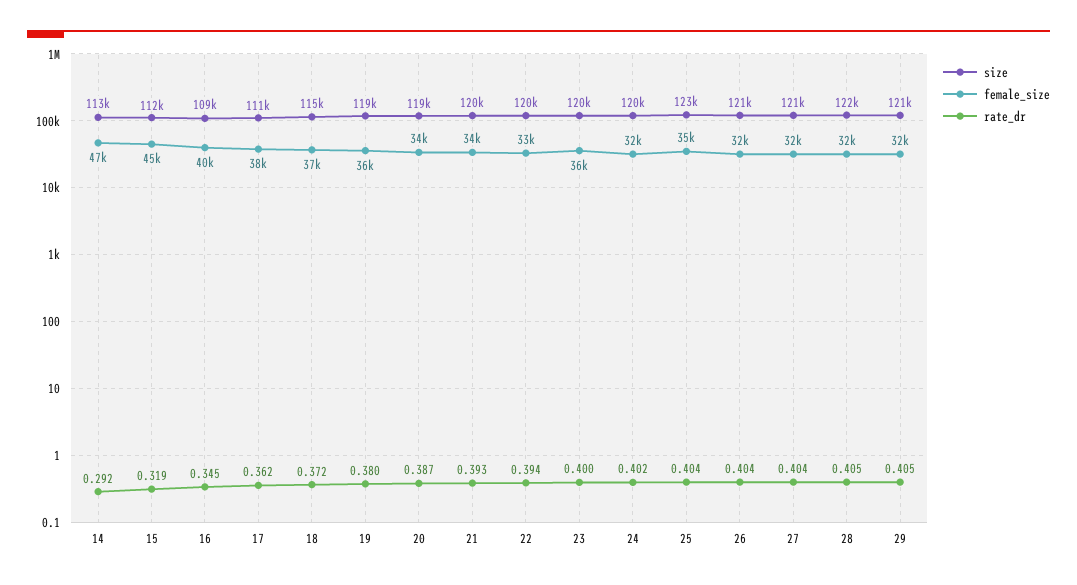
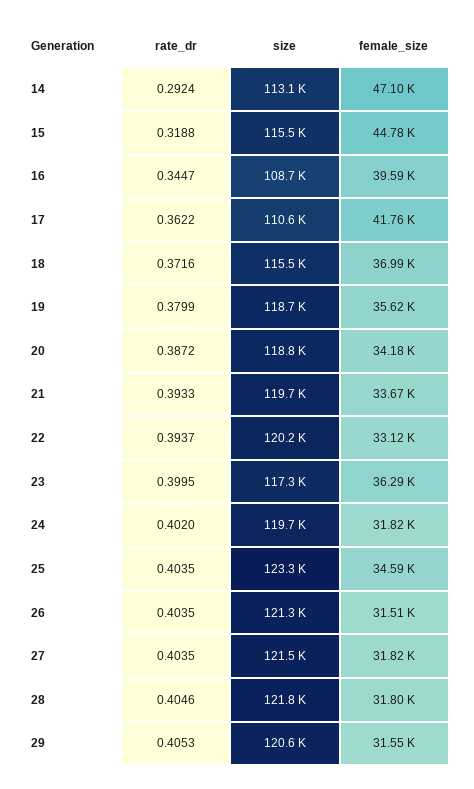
size, 15: 112000 -> 115500
female_size, 17: 38000 -> 41760
size, 23: 120000 -> 117300

